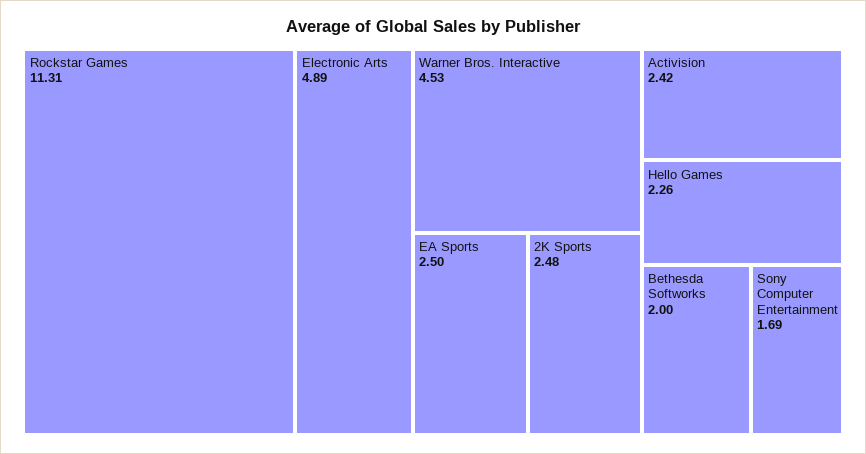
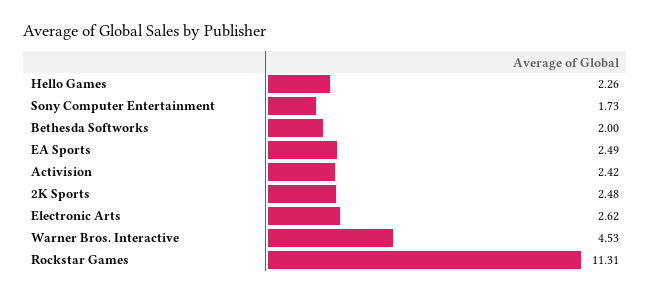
Electronic Arts: 4.89 -> 2.62
EA Sports: 2.5 -> 2.49
Sony Computer Entertainment: 1.69 -> 1.73

